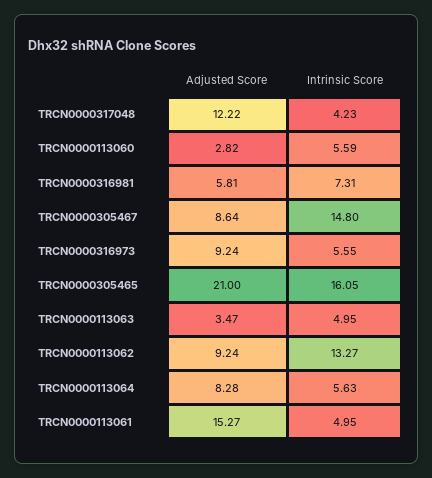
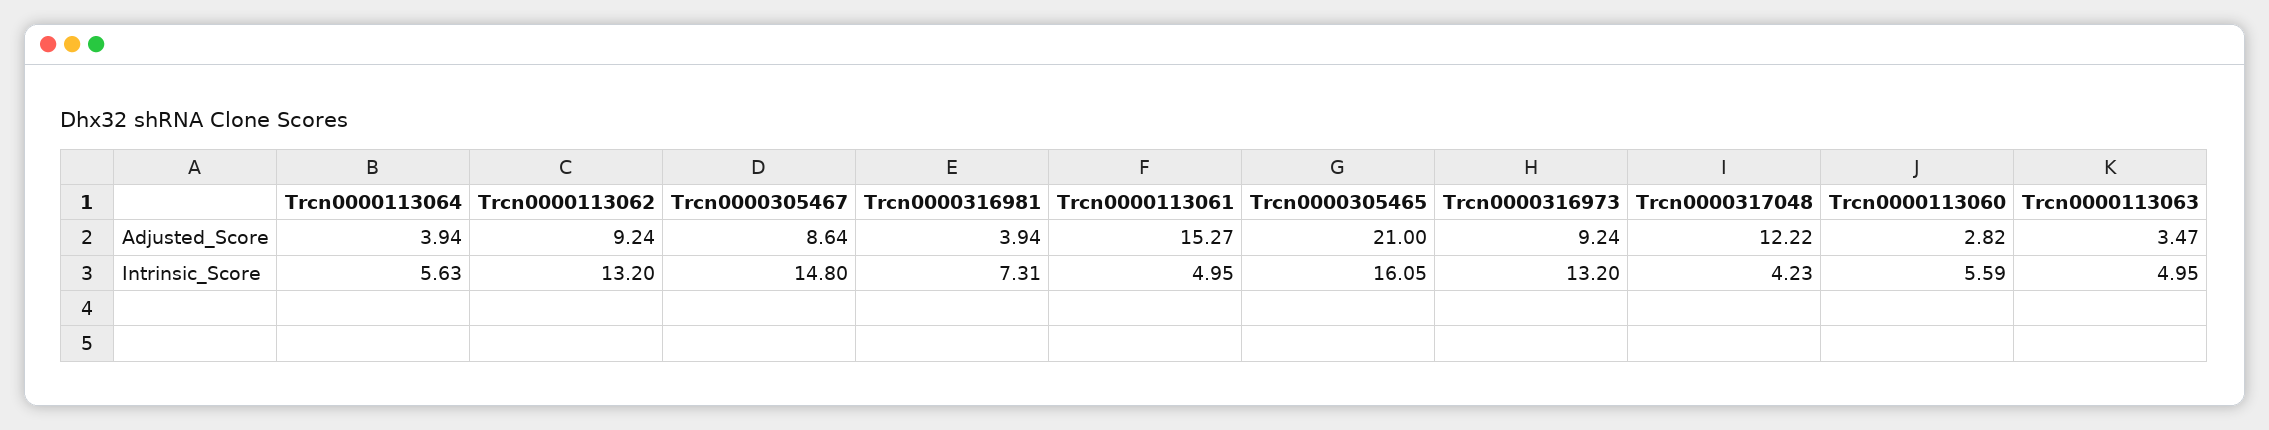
Adjusted Score, TRCN0000316981: 5.81 -> 3.94
Intrinsic Score, TRCN0000316973: 5.55 -> 13.2
Intrinsic Score, TRCN0000113062: 13.27 -> 13.2
Adjusted Score, TRCN0000113064: 8.28 -> 3.94

